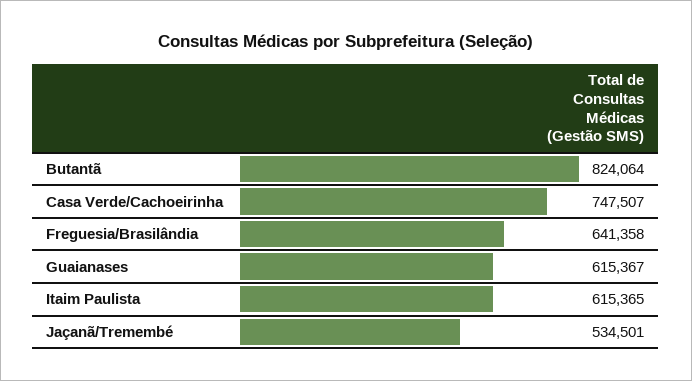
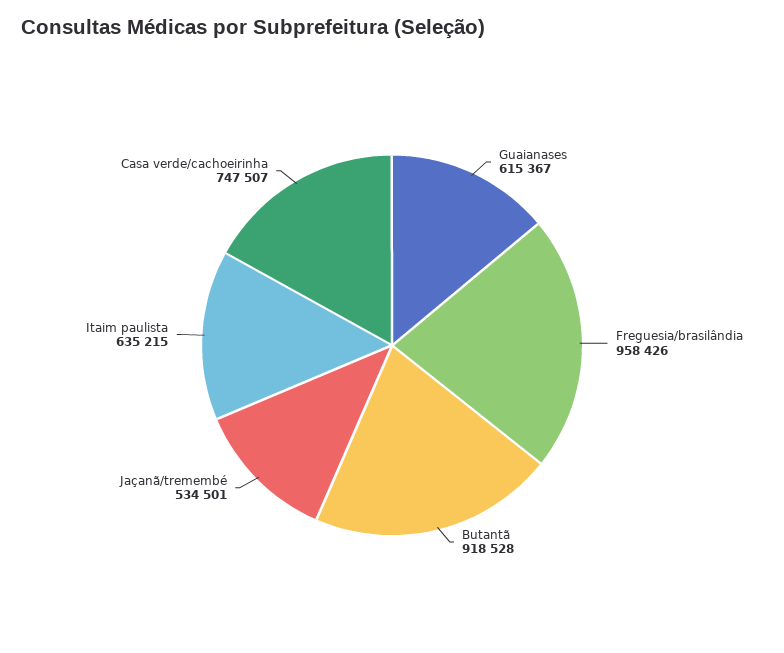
Butantã: 824064 -> 918528
Freguesia/Brasilândia: 641358 -> 958426
Itaim Paulista: 615365 -> 635215

